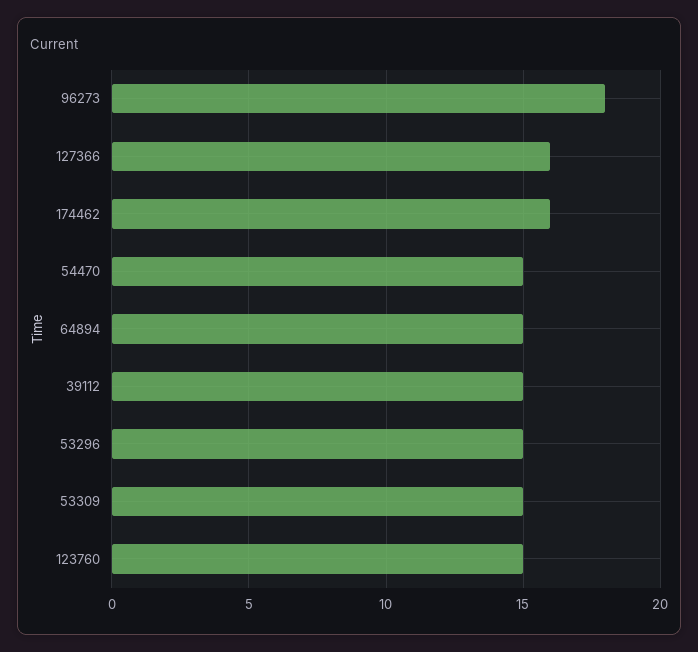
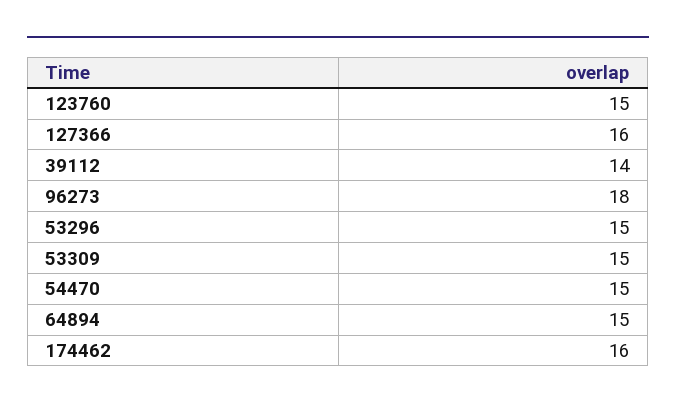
39112: 15 -> 14

